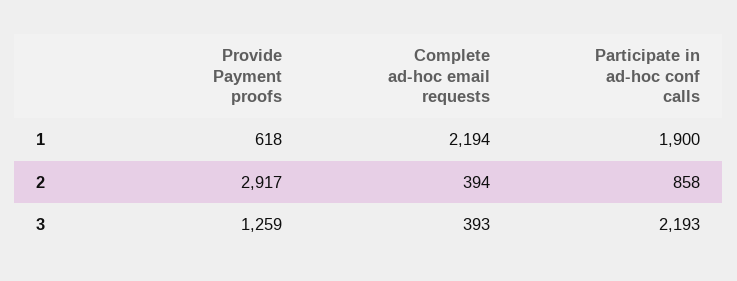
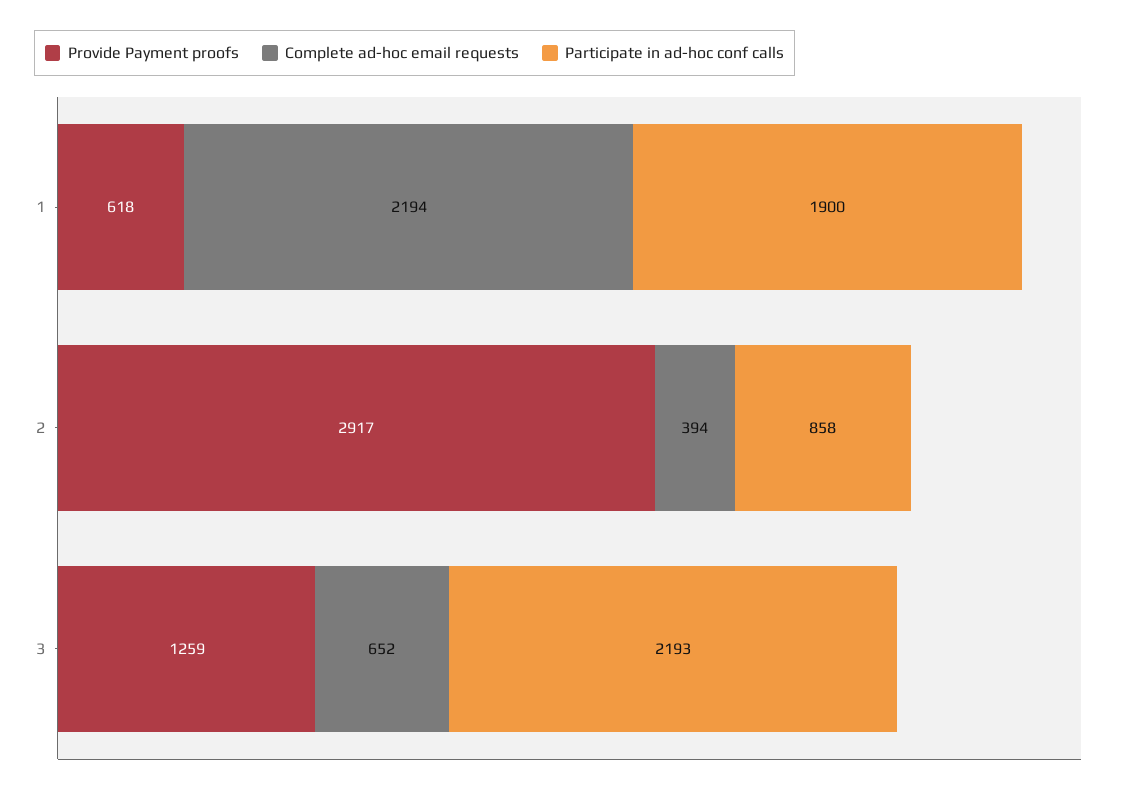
Complete ad-hoc email requests, 3: 393 -> 652

